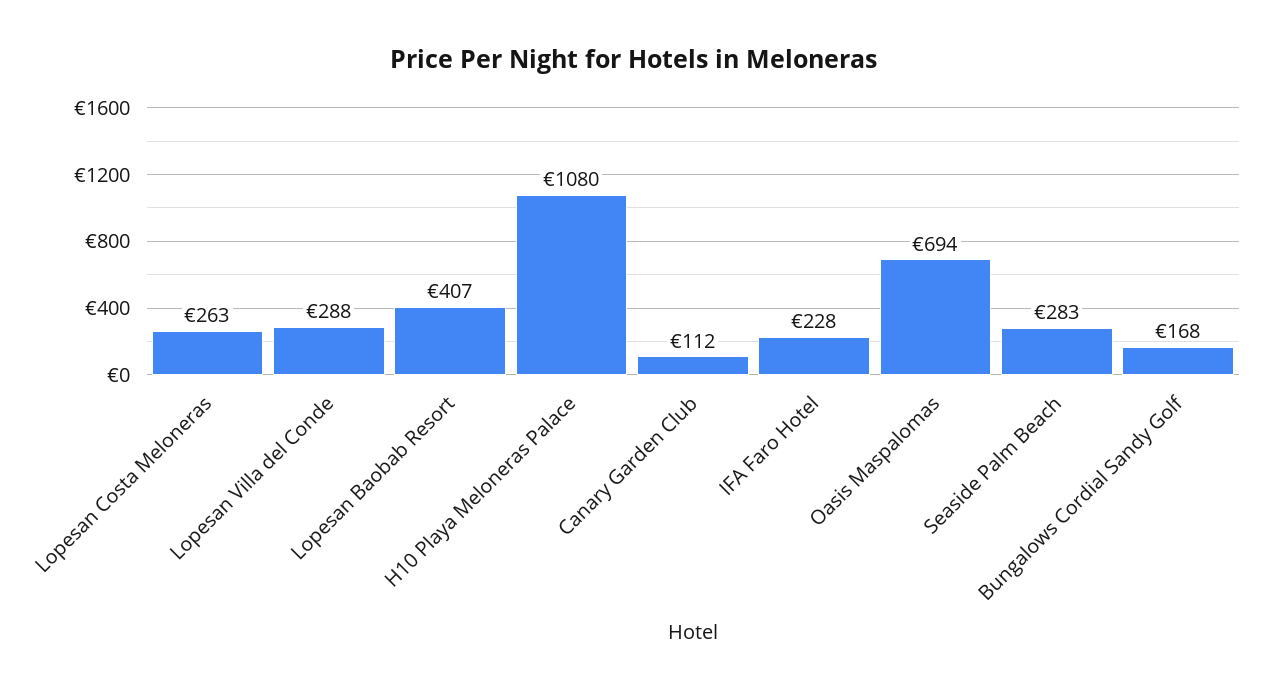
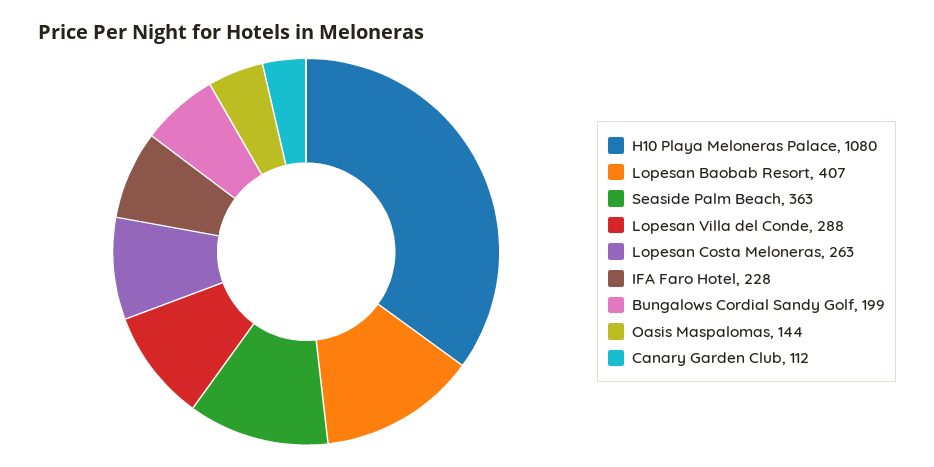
Oasis Maspalomas: 694 -> 144
Seaside Palm Beach: 283 -> 363
Bungalows Cordial Sandy Golf: 168 -> 199

